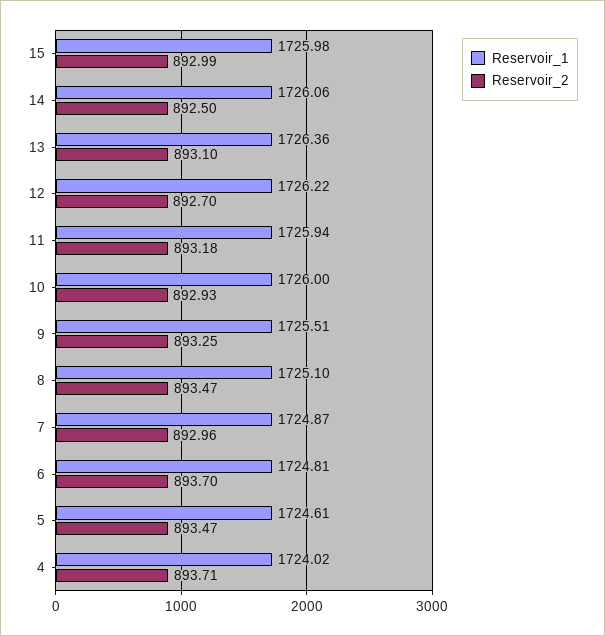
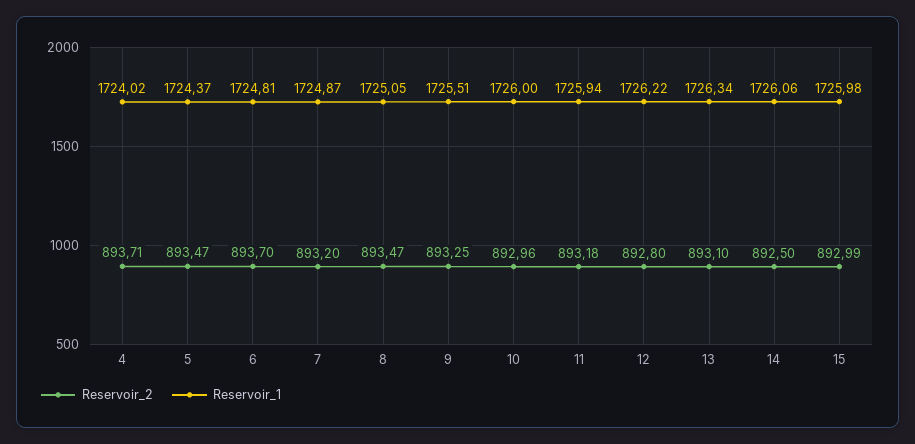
Reservoir_1, 13: 1726.36 -> 1726.34
Reservoir_2, 12: 892.7 -> 892.8
Reservoir_2, 10: 892.93 -> 892.96
Reservoir_1, 8: 1725.1 -> 1725.05
Reservoir_2, 7: 892.96 -> 893.2
Reservoir_1, 5: 1724.61 -> 1724.37

